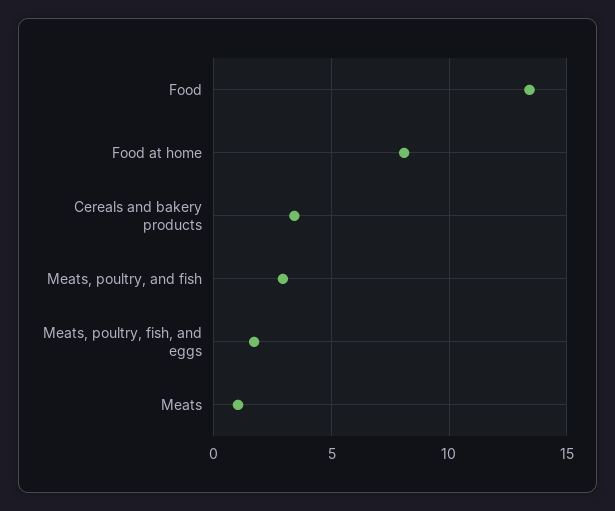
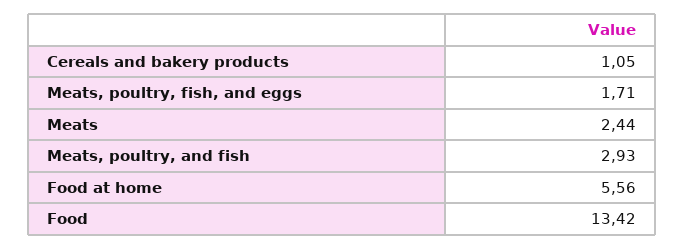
Food at home: 8 -> 5.56
Cereals and bakery products: 3.5 -> 1.05
Meats: 1 -> 2.44

